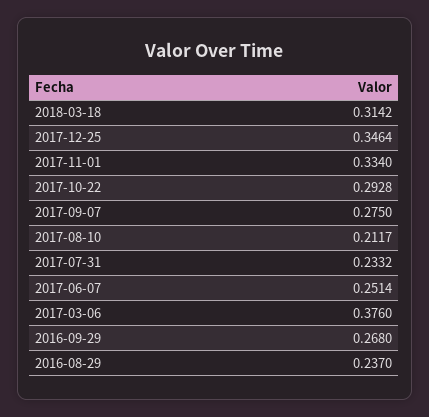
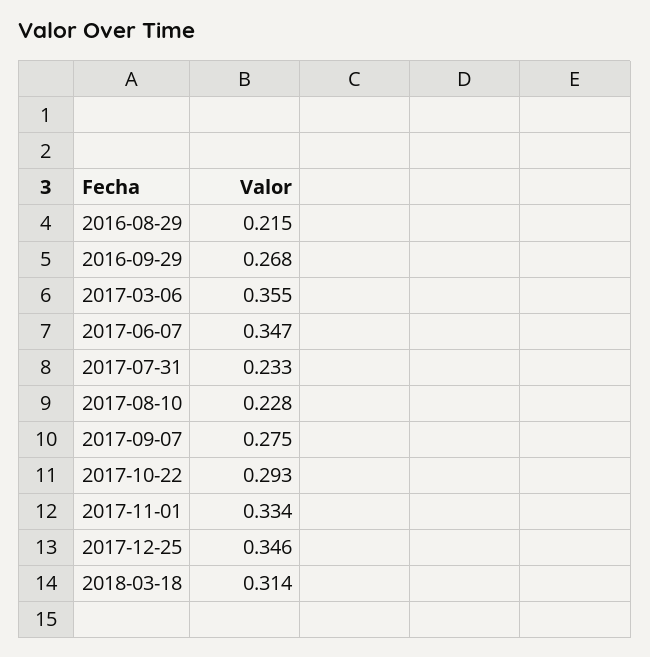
2017-08-10: 0.2117 -> 0.228
2017-06-07: 0.2514 -> 0.347
2017-03-06: 0.376 -> 0.355
2016-08-29: 0.237 -> 0.215

